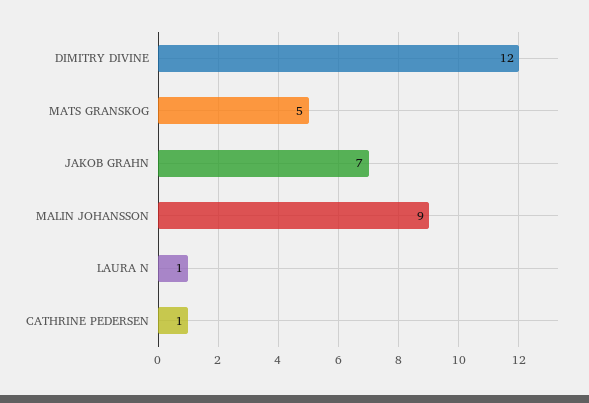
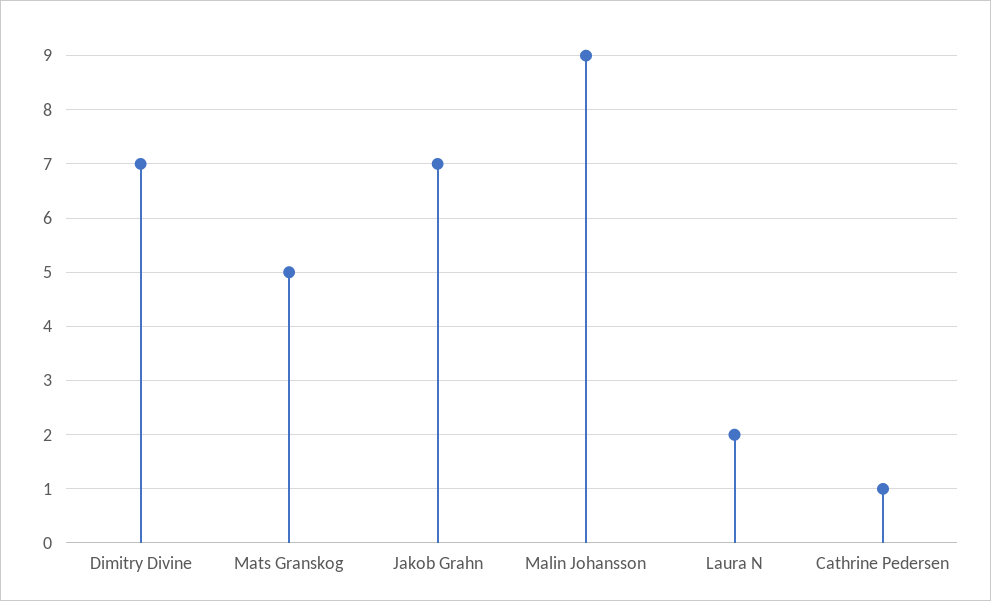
DIMITRY DIVINE: 12 -> 7
LAURA N: 1 -> 2

